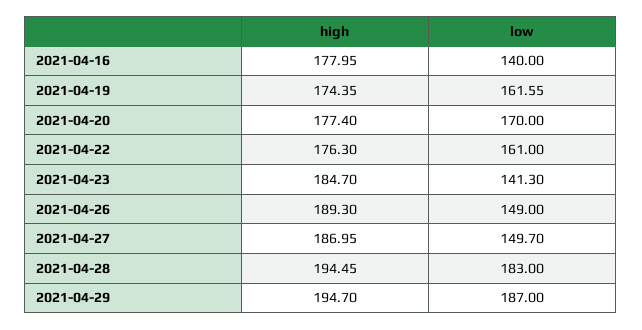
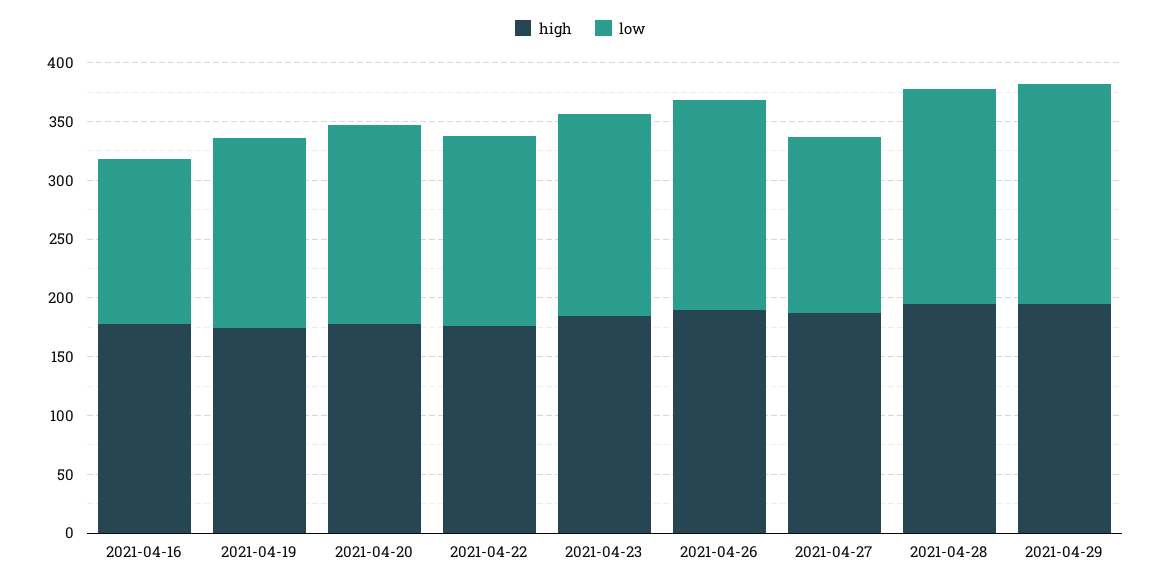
low, 2021-04-23: 141.3 -> 170
low, 2021-04-26: 149 -> 180

